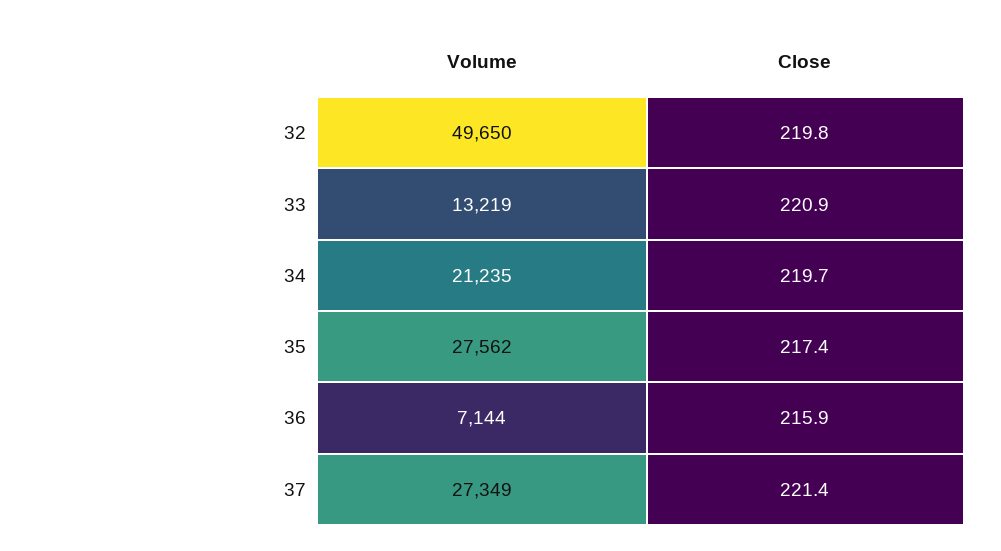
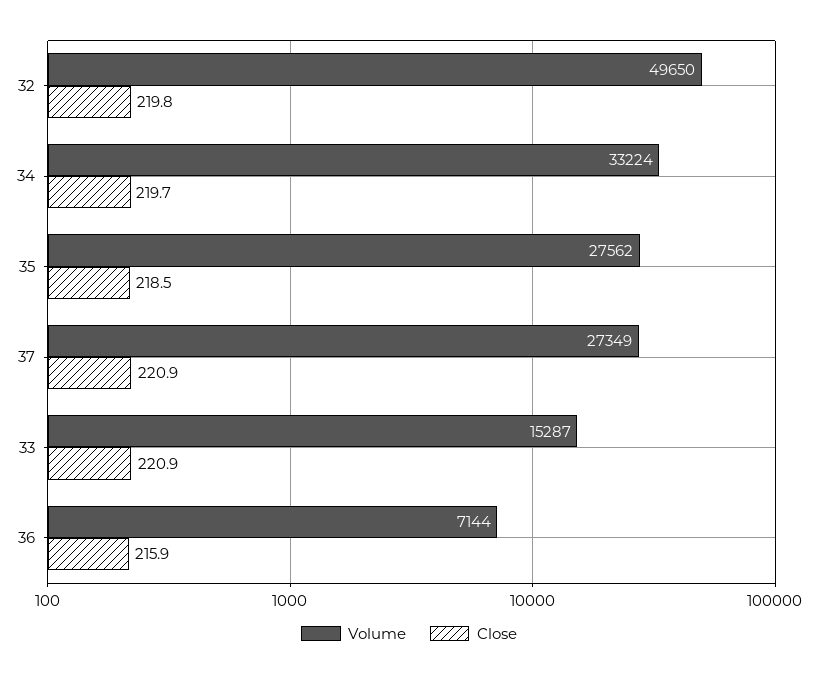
Volume, 33: 13219 -> 15287
Volume, 34: 21235 -> 33224
Close, 35: 217.4 -> 218.5
Close, 37: 221.4 -> 220.9

